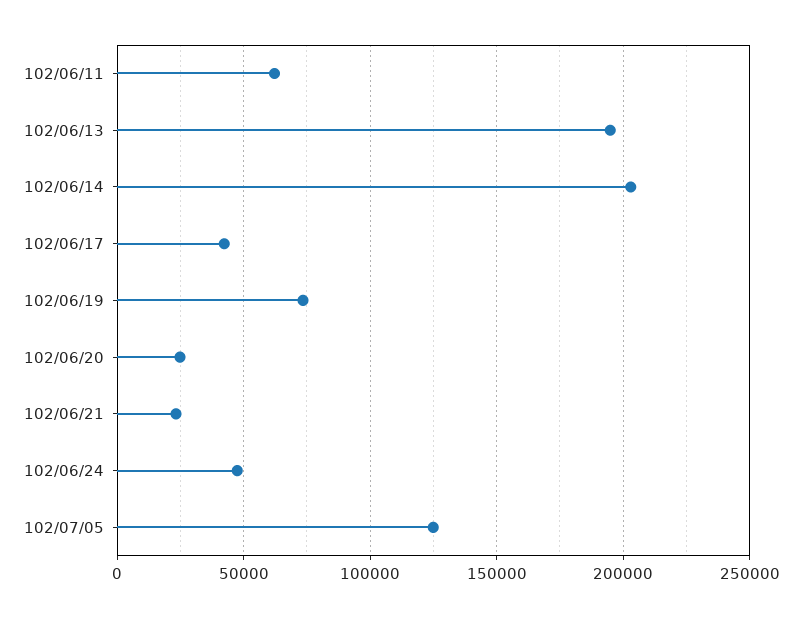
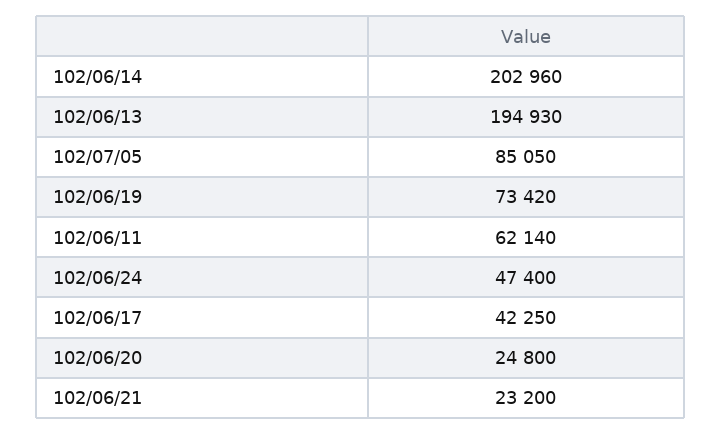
102/07/05: 125000 -> 85050

